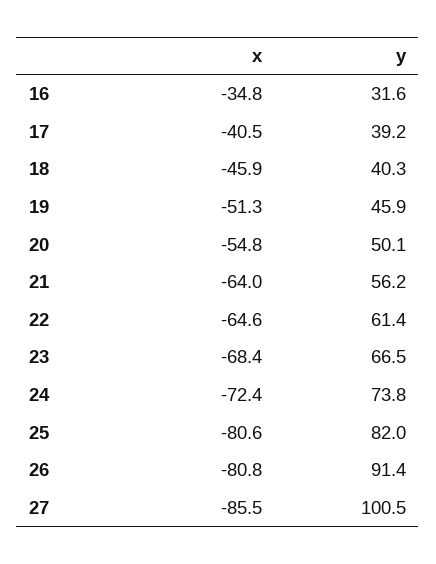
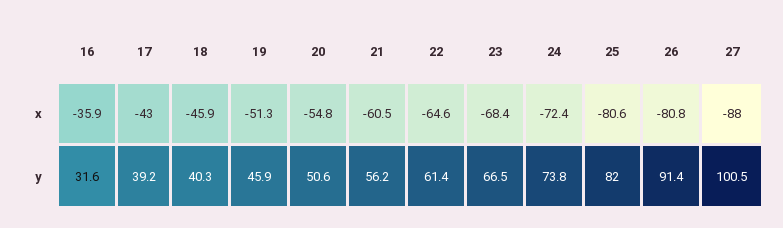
x, 16: -34.8 -> -35.9
x, 17: -40.5 -> -43
y, 20: 50.1 -> 50.6
x, 21: -64 -> -60.5
x, 27: -85.5 -> -88

